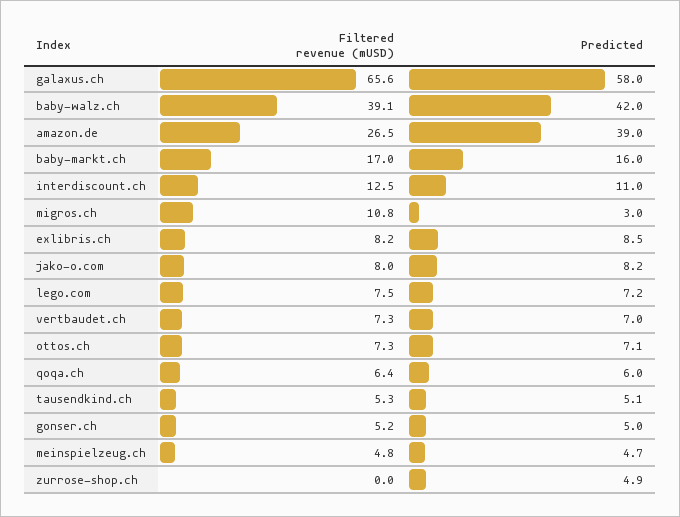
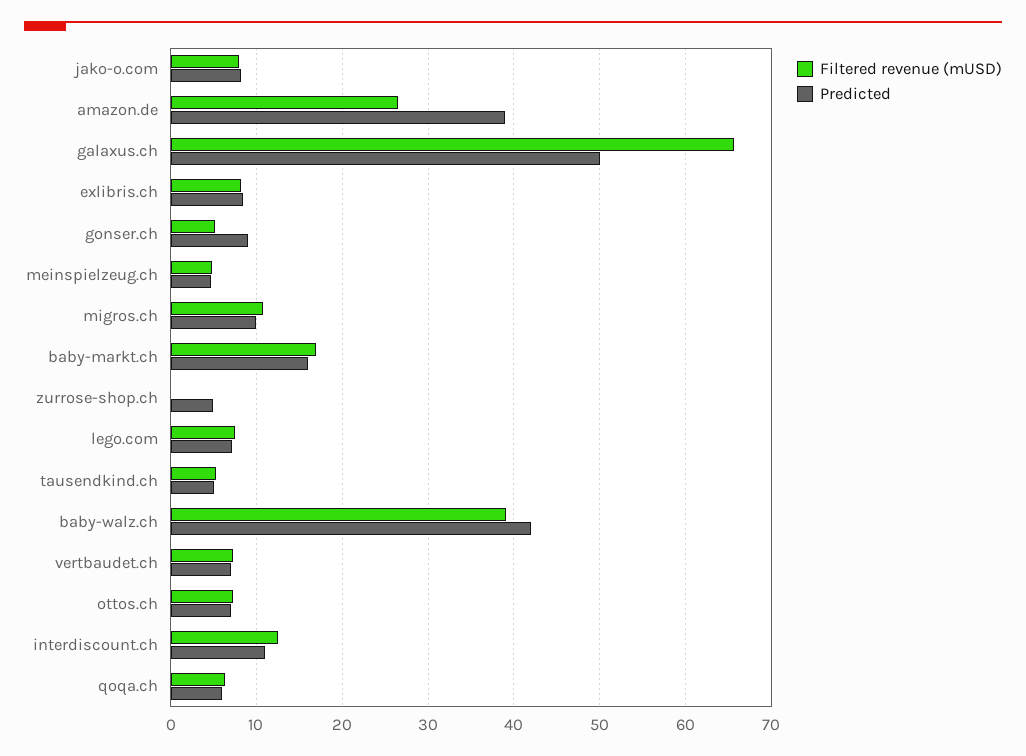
Predicted, galaxus.ch: 58 -> 50
Predicted, migros.ch: 3 -> 10
Predicted, gonser.ch: 5 -> 9

